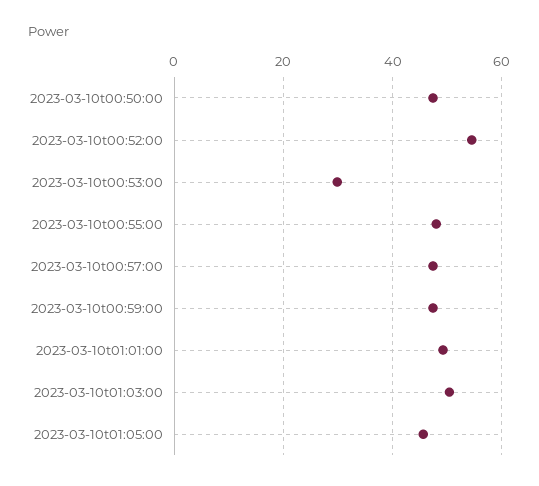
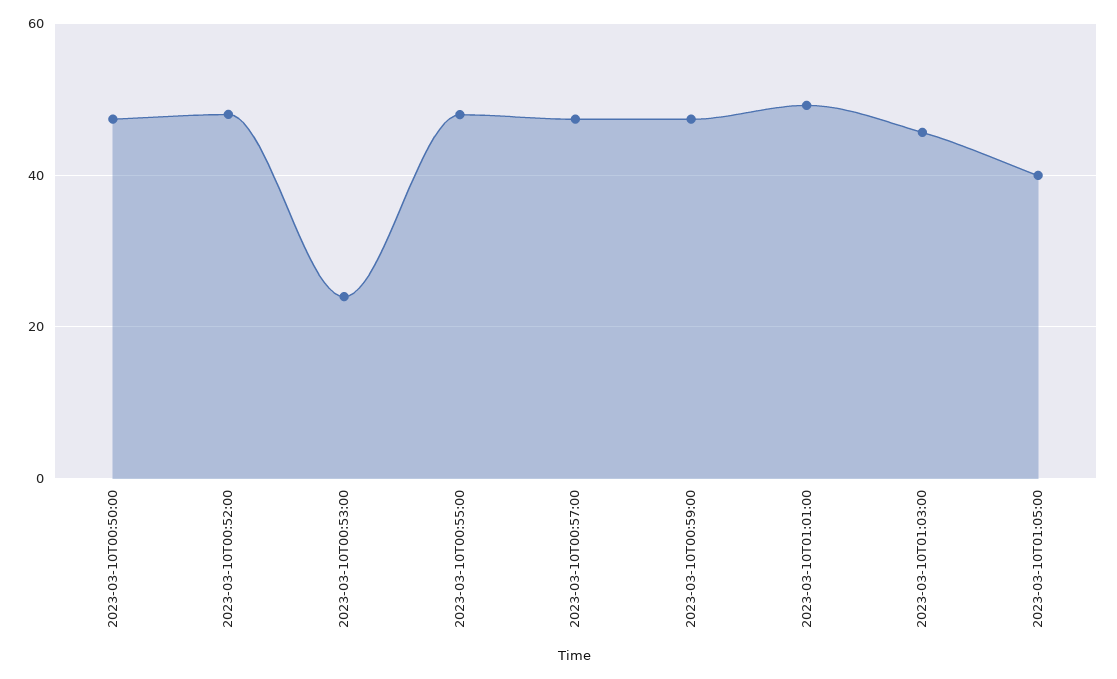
2023-03-10t00:52:00: 54 -> 48
2023-03-10t00:53:00: 30 -> 24
2023-03-10t01:03:00: 50 -> 46
2023-03-10t01:05:00: 46 -> 40

